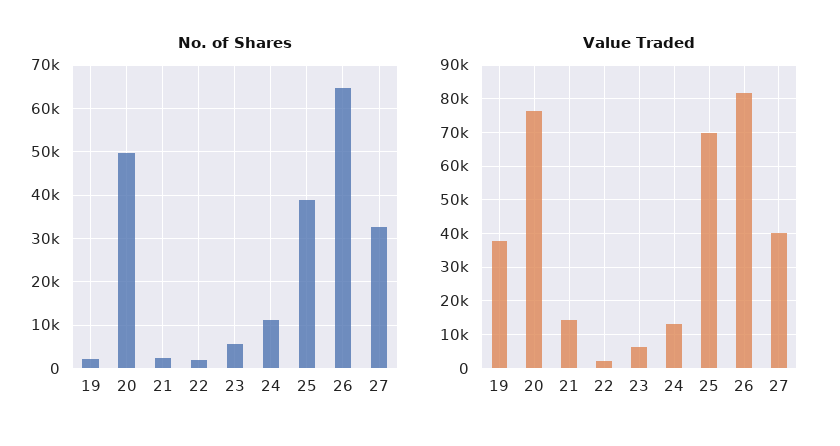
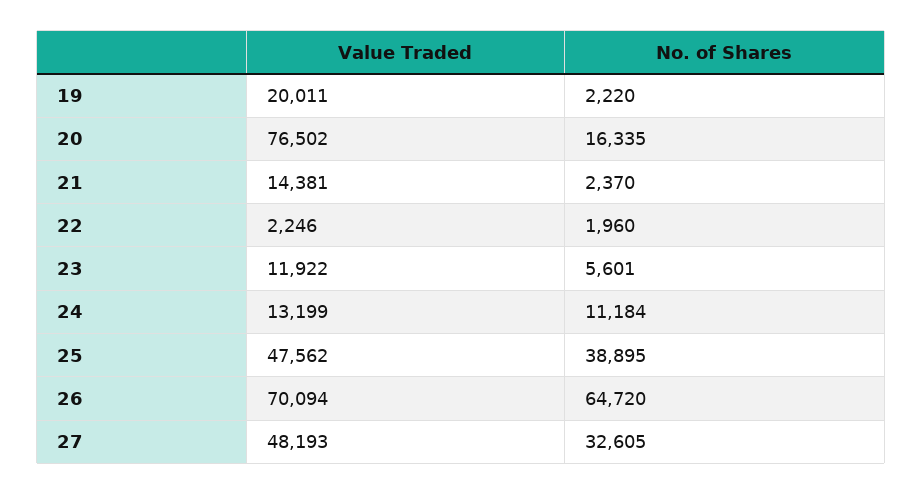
No. of Shares, 20: 50000 -> 16335
Value Traded, 19: 38000 -> 20011
Value Traded, 23: 6000 -> 11922
Value Traded, 25: 70000 -> 47562
Value Traded, 26: 82000 -> 70094
Value Traded, 27: 40000 -> 48193

